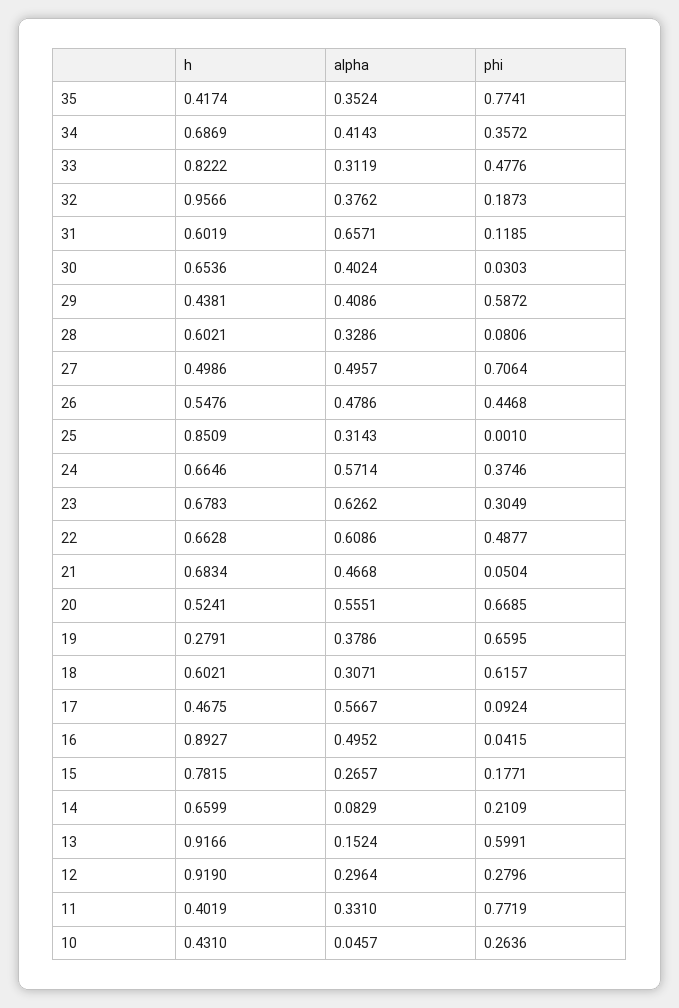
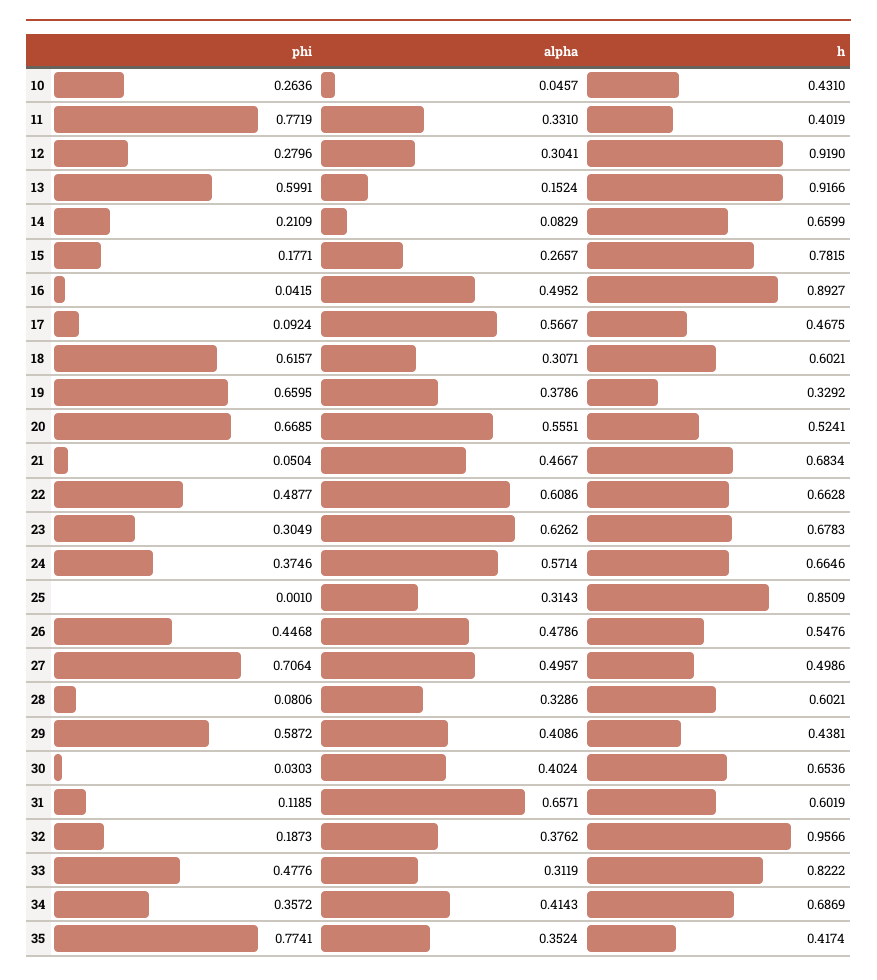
alpha, 21: 0.4668 -> 0.4667
h, 19: 0.2791 -> 0.3292
alpha, 12: 0.2964 -> 0.3041

